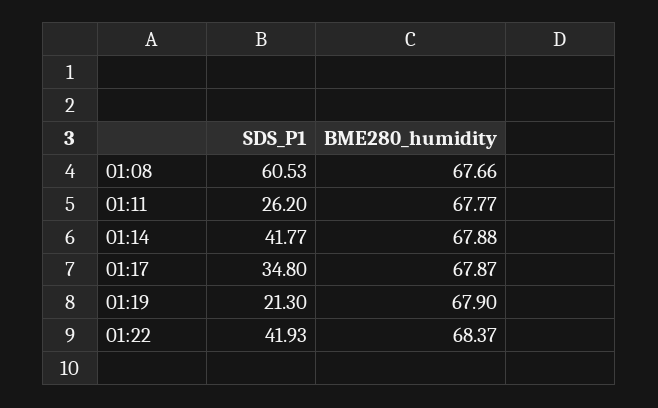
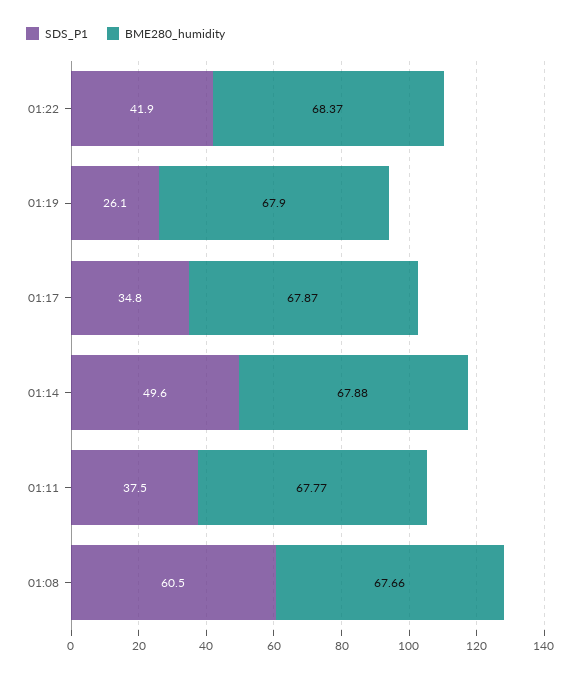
SDS_P1, 01:11: 26.2 -> 37.5
SDS_P1, 01:14: 41.77 -> 49.6
SDS_P1, 01:19: 21.3 -> 26.1

